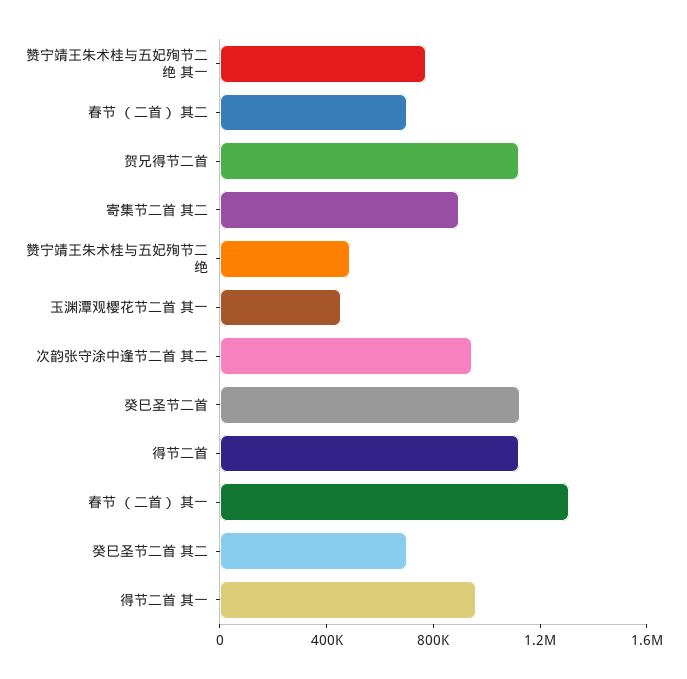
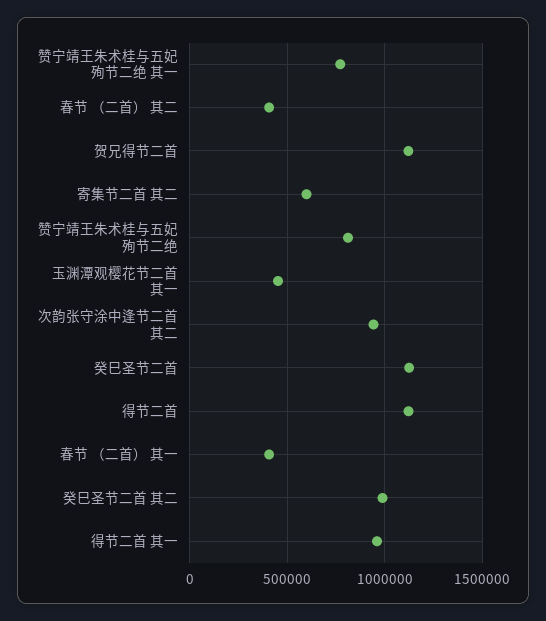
春节 （二首） 其二: 700000 -> 400000
寄集节二首 其二: 900000 -> 600000
赞宁靖王朱术桂与五妃殉节二绝: 500000 -> 800000
春节 （二首） 其一: 1300000 -> 400000
癸巳圣节二首 其二: 700000 -> 1000000

